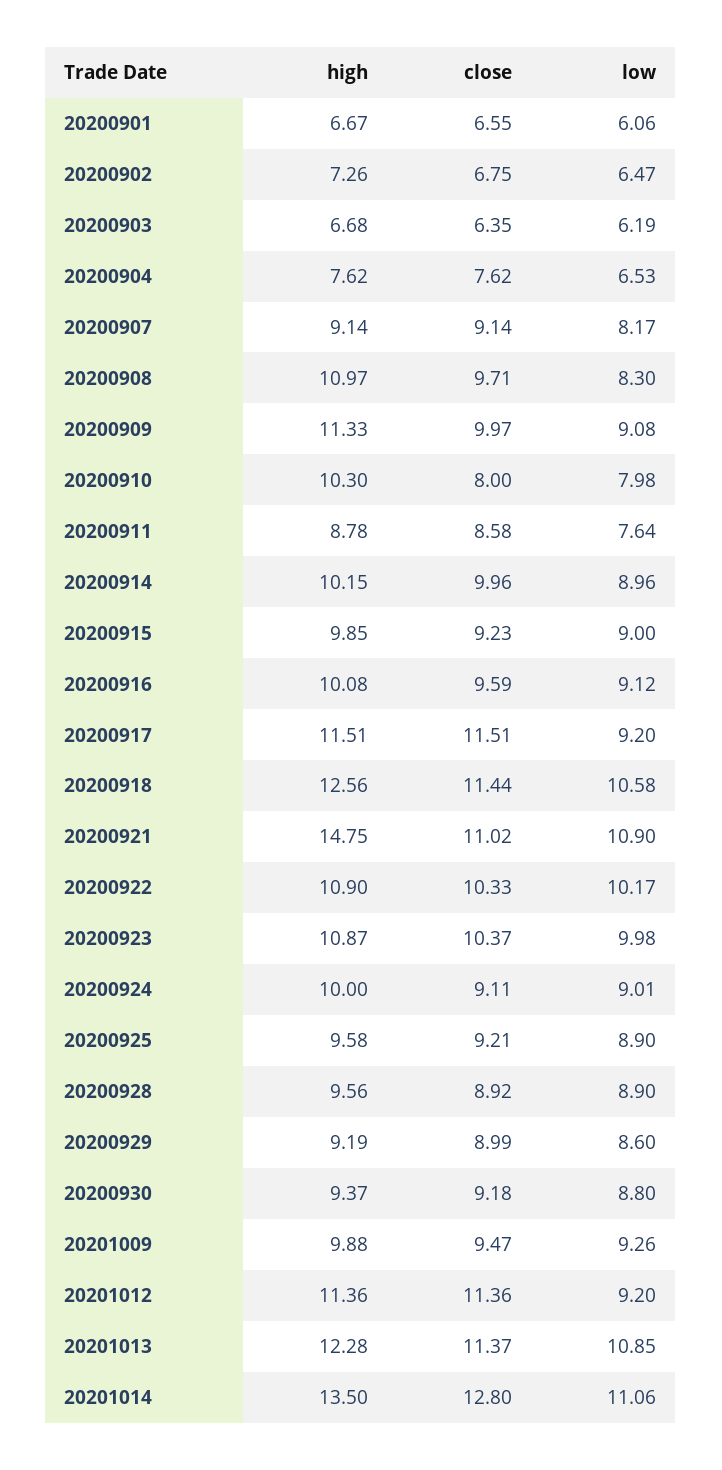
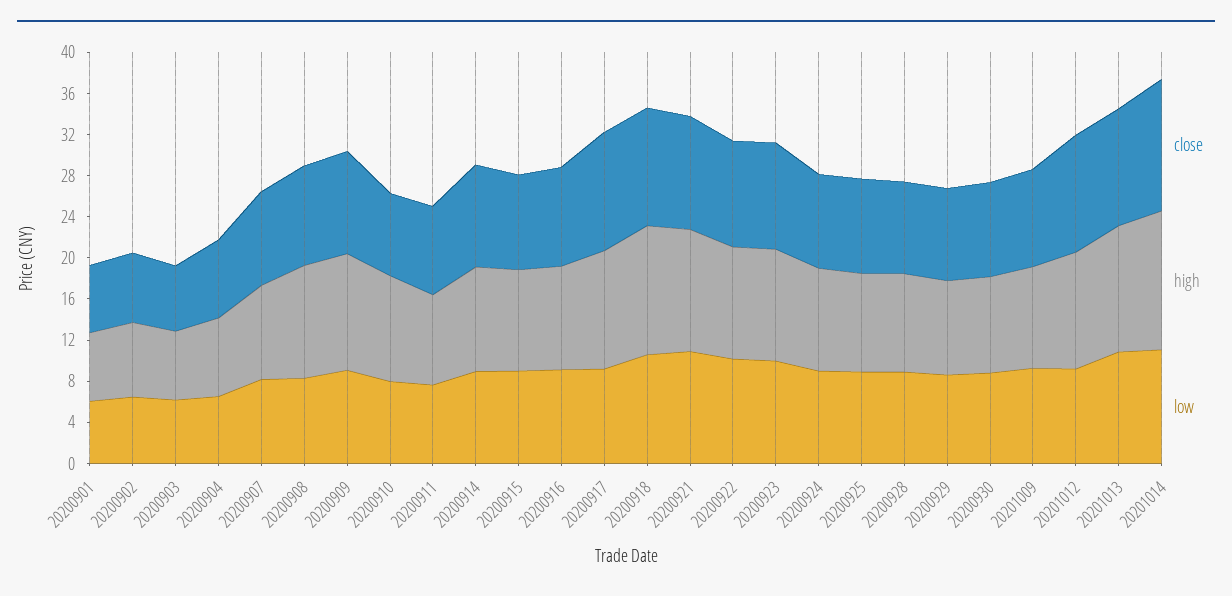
high, 20200921: 14.75 -> 12

